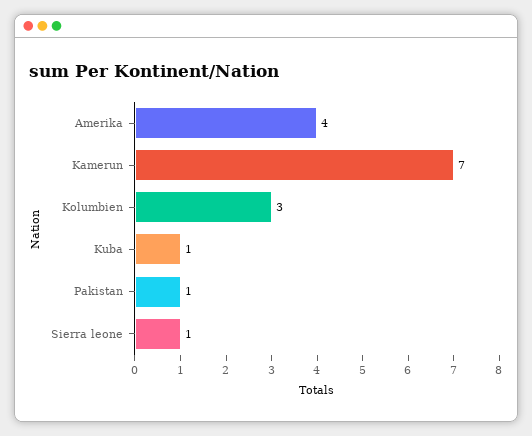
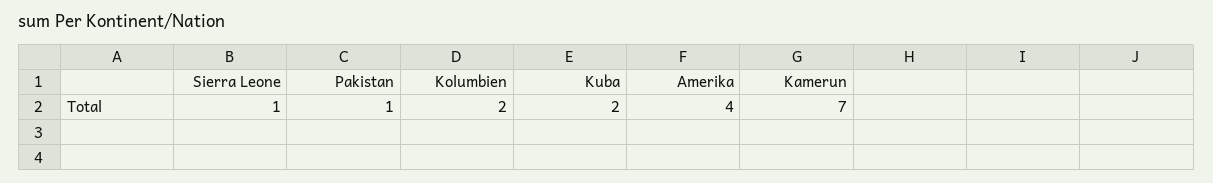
Kolumbien: 3 -> 2
Kuba: 1 -> 2

